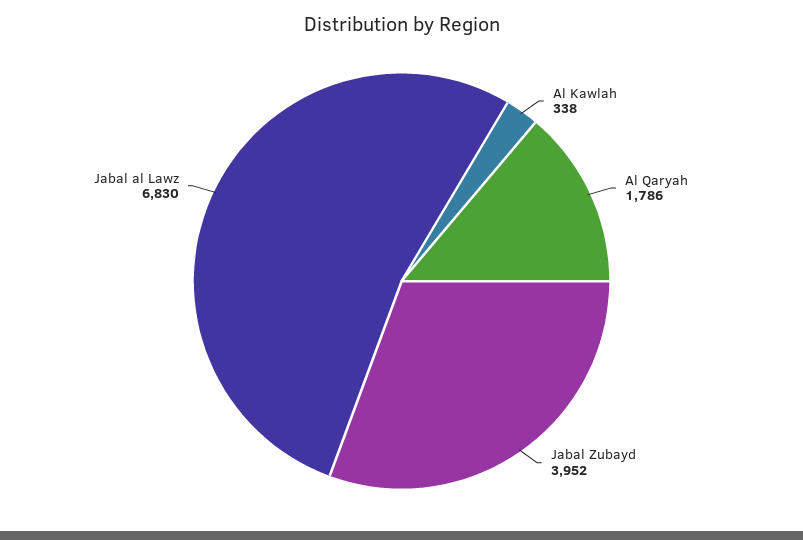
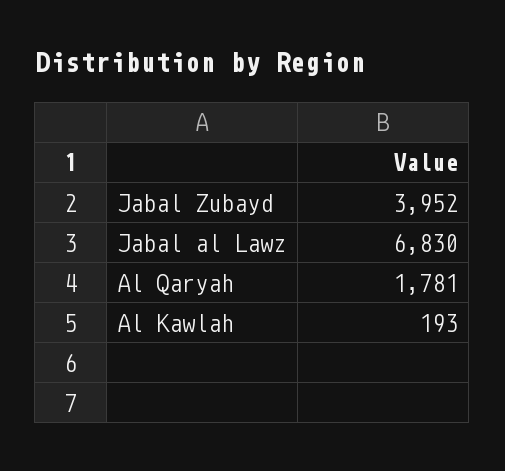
Al Kawlah: 338 -> 193
Al Qaryah: 1786 -> 1781

